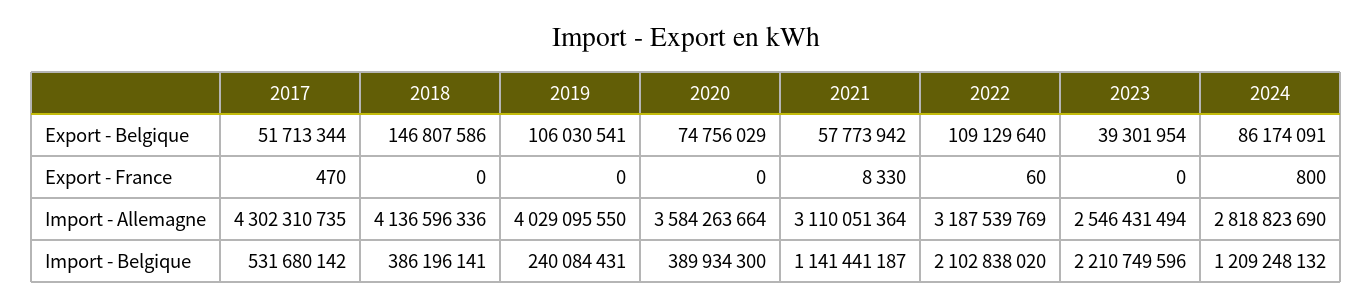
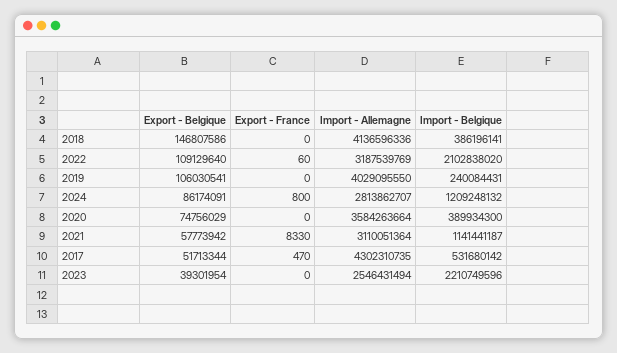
2024, Import - Allemagne: 2818823690 -> 2813862707

